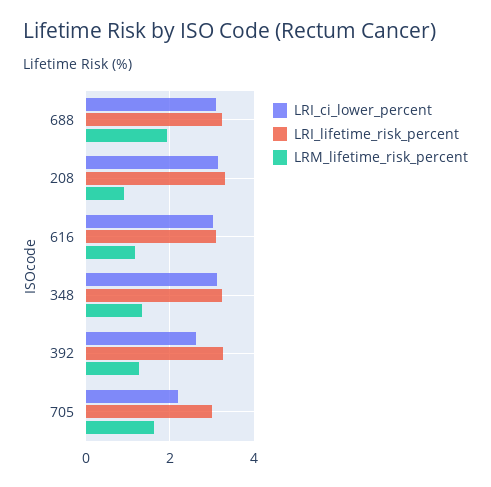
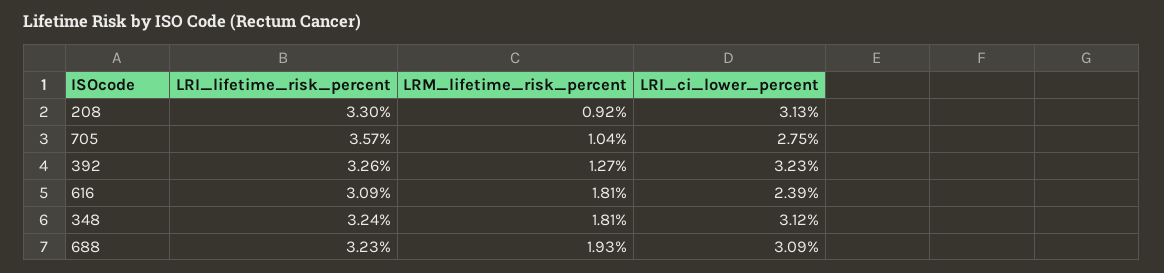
LRI_ci_lower_percent, 616: 3 -> 2.39
LRM_lifetime_risk_percent, 616: 1.2 -> 1.81
LRM_lifetime_risk_percent, 348: 1.4 -> 1.81
LRI_ci_lower_percent, 392: 2.6 -> 3.23
LRI_ci_lower_percent, 705: 2.2 -> 2.75
LRI_lifetime_risk_percent, 705: 3 -> 3.57
LRM_lifetime_risk_percent, 705: 1.6 -> 1.04

